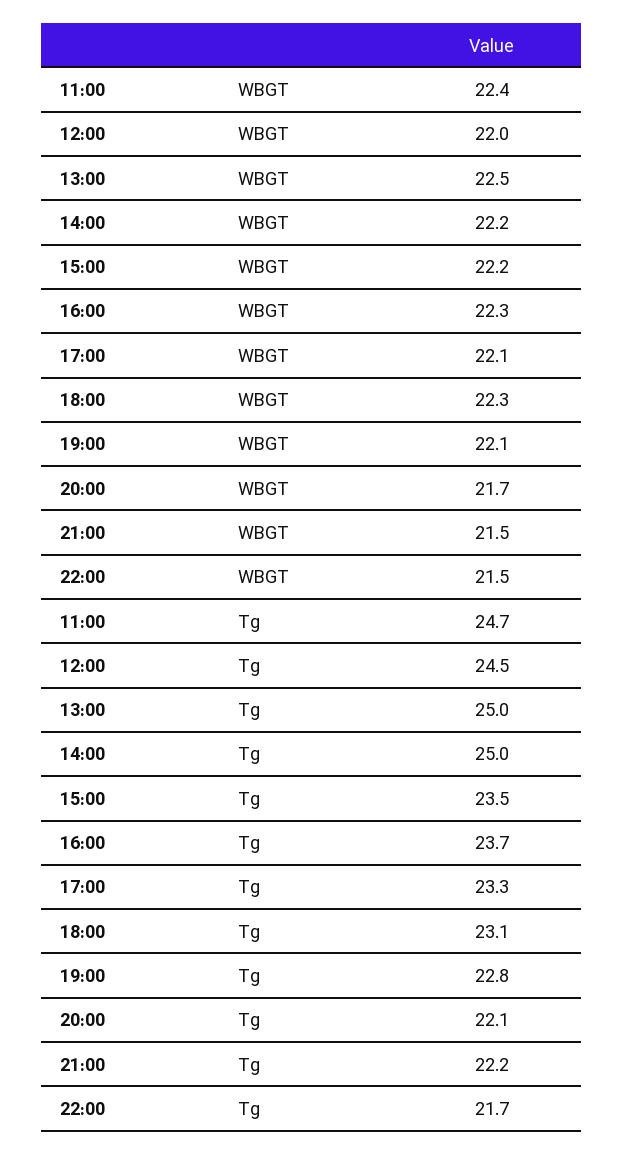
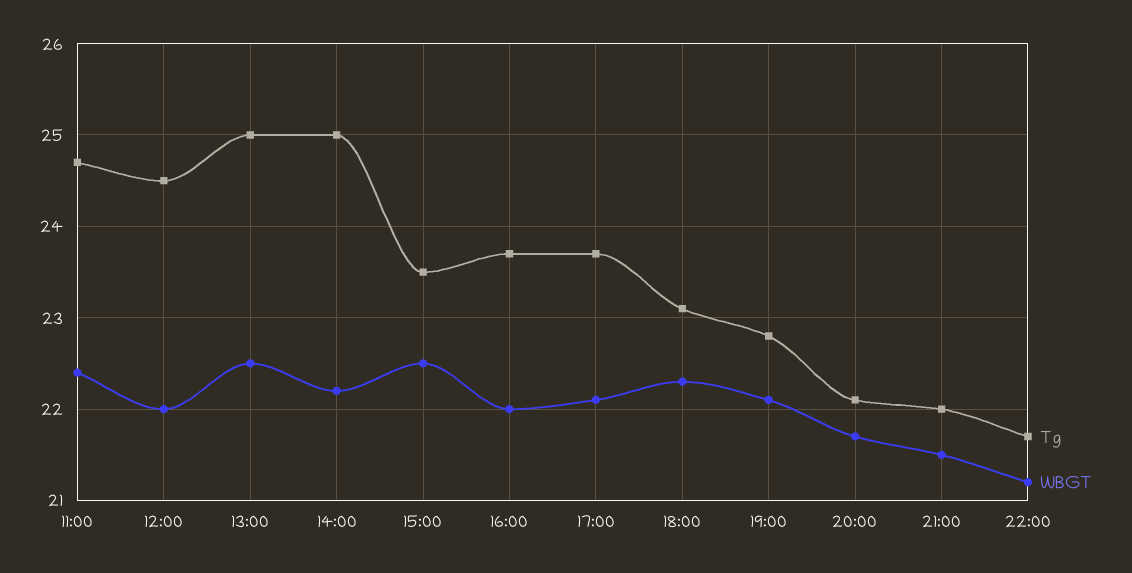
WBGT, 15:00: 22.2 -> 22.5
WBGT, 16:00: 22.3 -> 22
WBGT, 22:00: 21.5 -> 21.2
Tg, 17:00: 23.3 -> 23.7
Tg, 21:00: 22.2 -> 22

